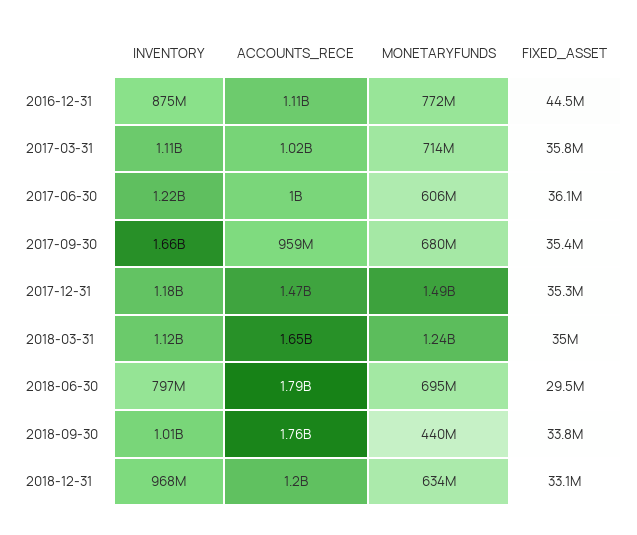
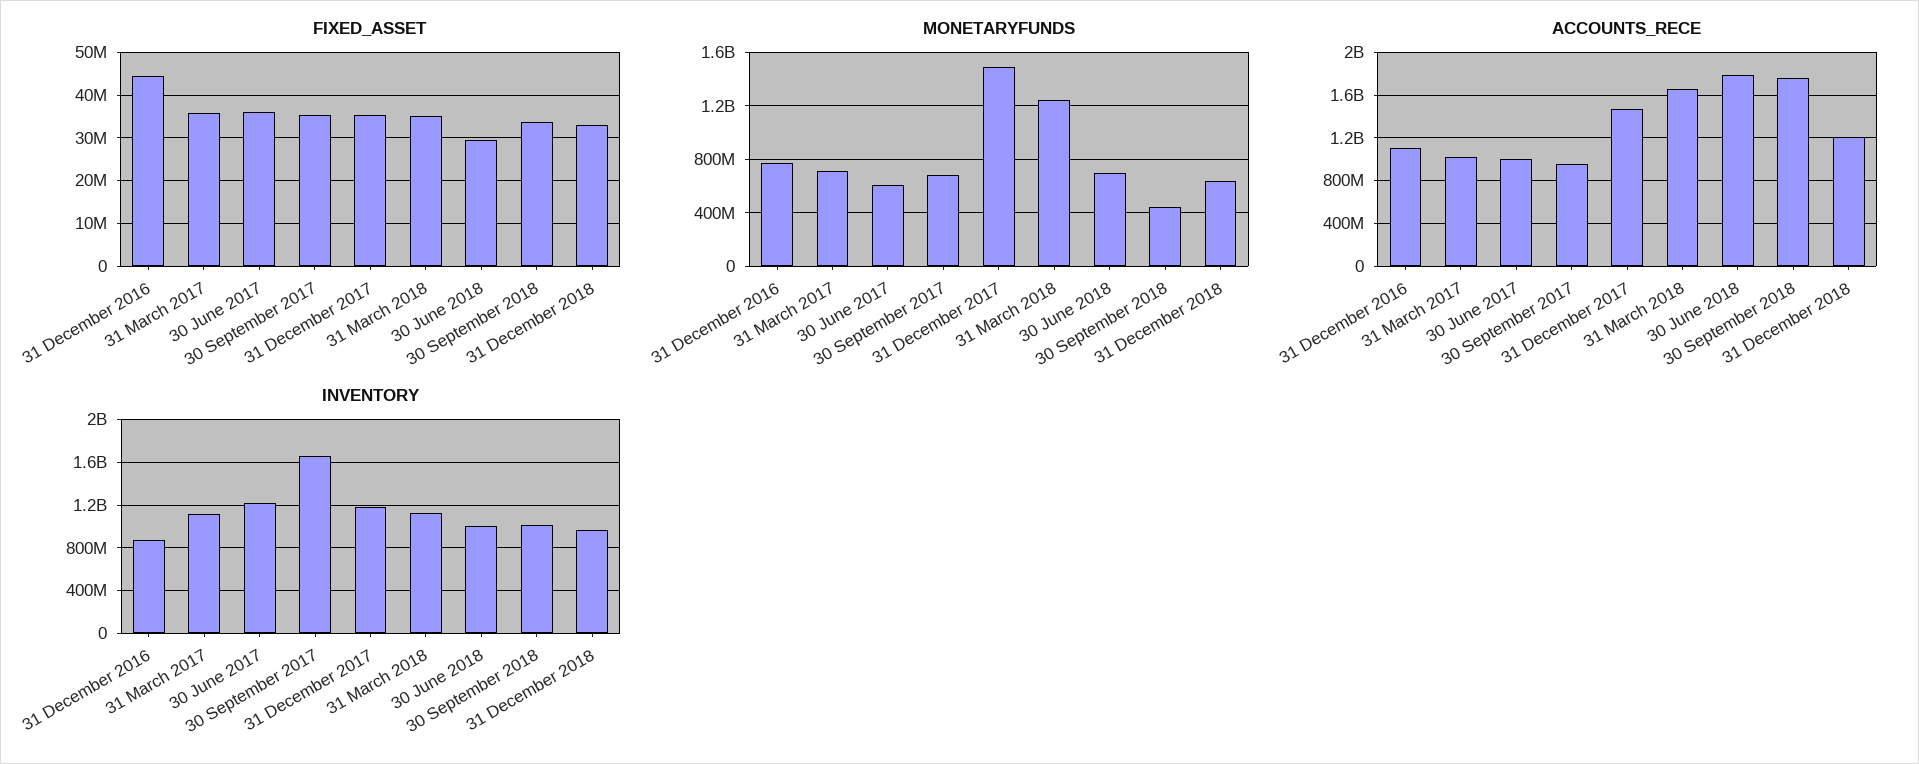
INVENTORY, 2018-06-30: 797000000 -> 1000000000

